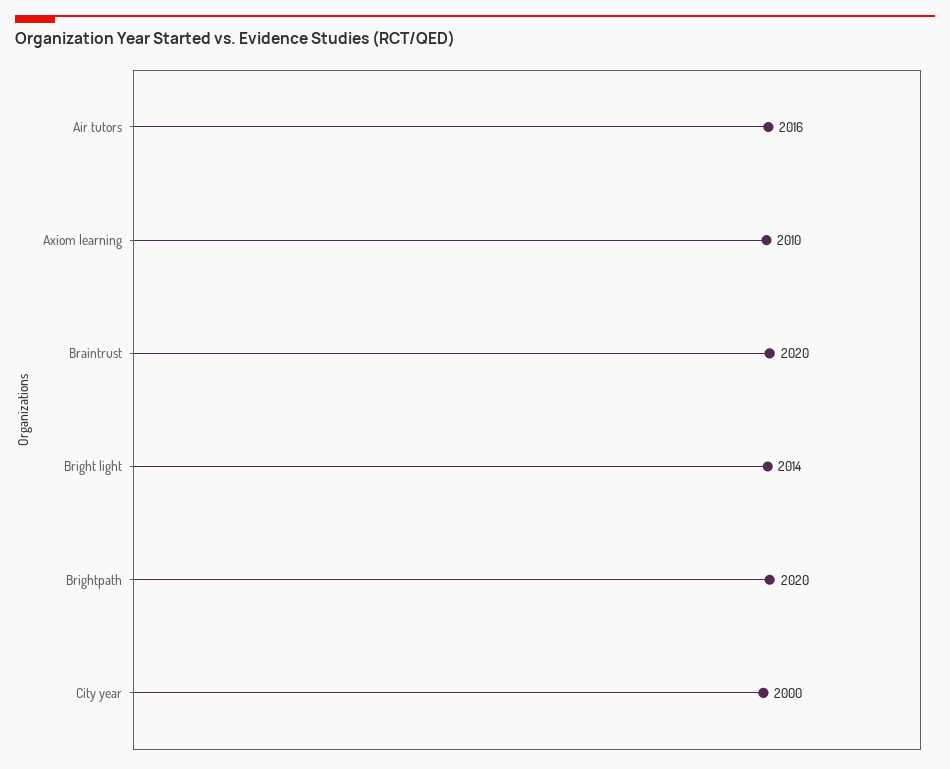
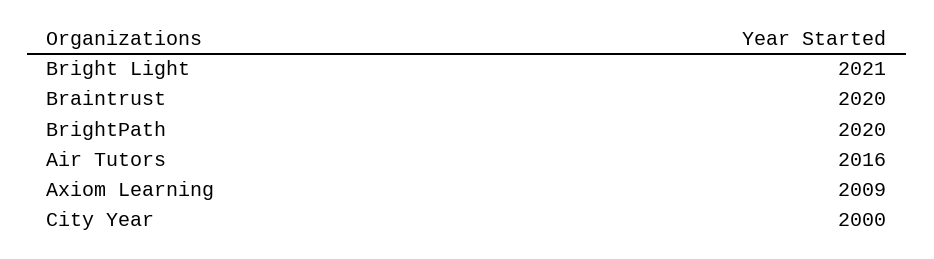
Axiom learning: 2010 -> 2009
Bright light: 2014 -> 2021

